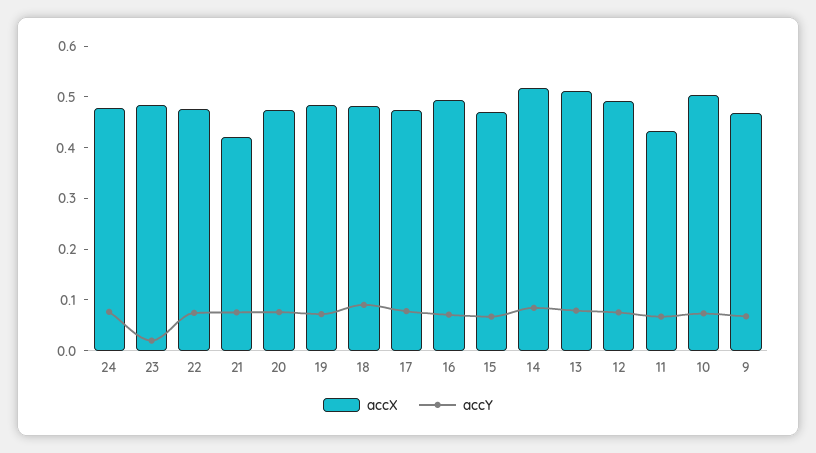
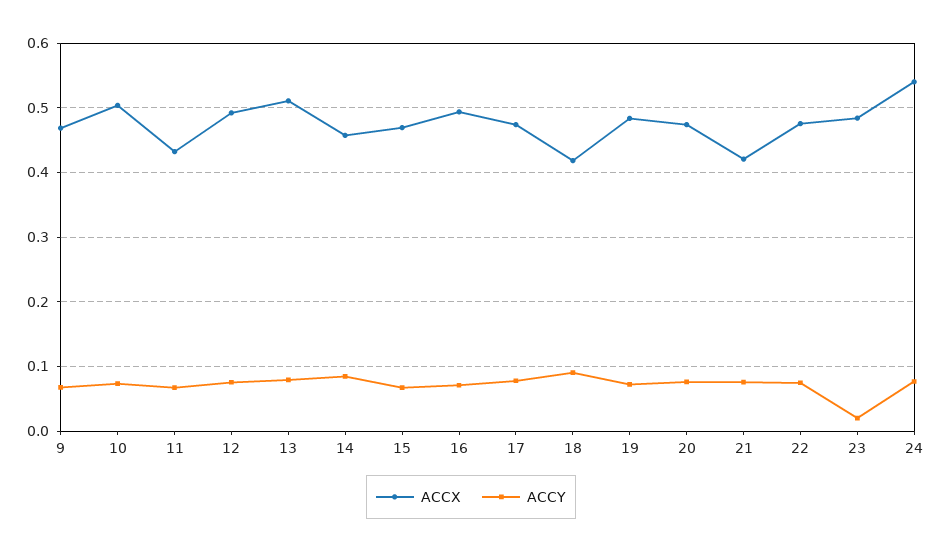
accX, 24: 0.48 -> 0.54
accX, 18: 0.48 -> 0.42
accX, 14: 0.52 -> 0.46

